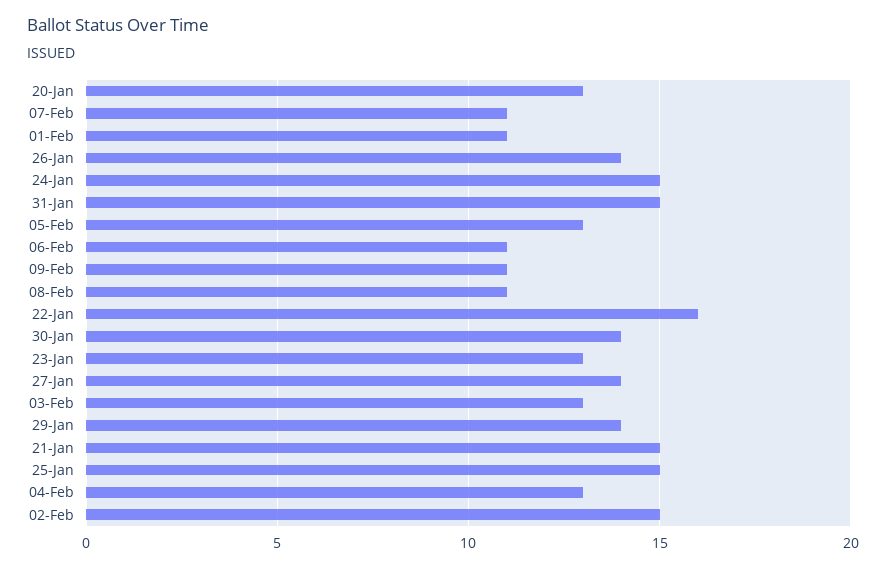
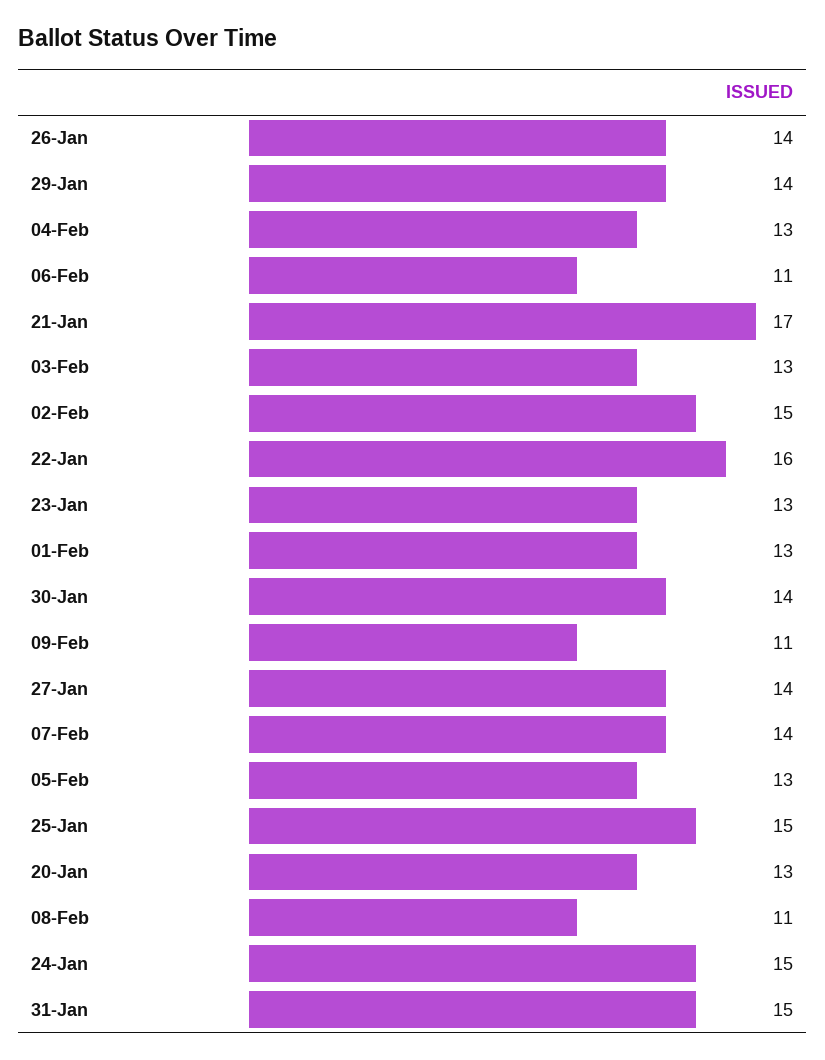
07-Feb: 11 -> 14
01-Feb: 11 -> 13
21-Jan: 15 -> 17

